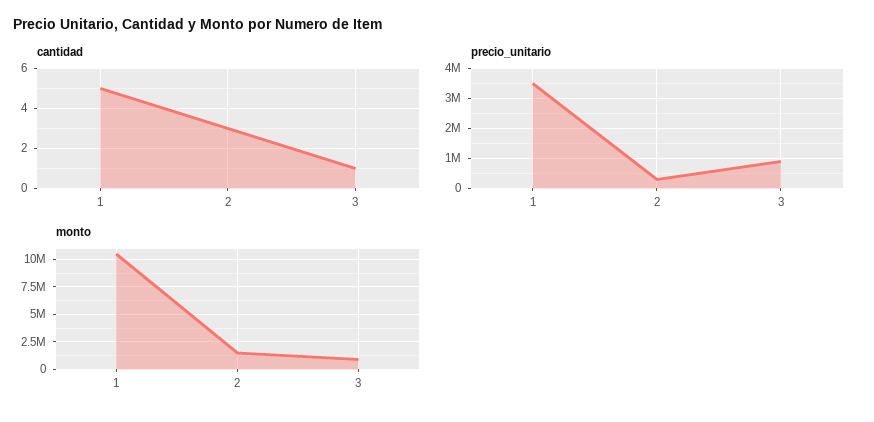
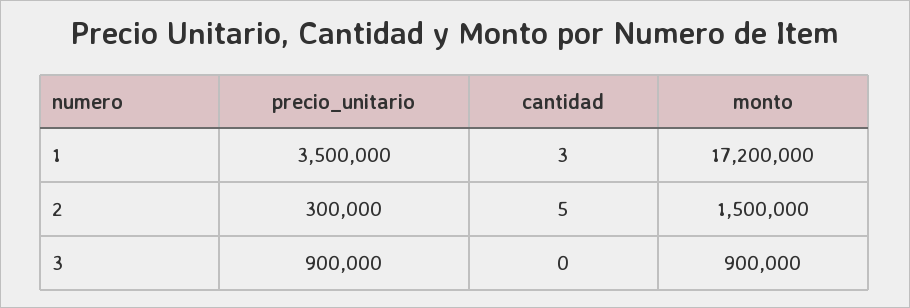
cantidad, 1: 5 -> 3
cantidad, 2: 3 -> 5
cantidad, 3: 1 -> 0
monto, 1: 10000000 -> 17200000

